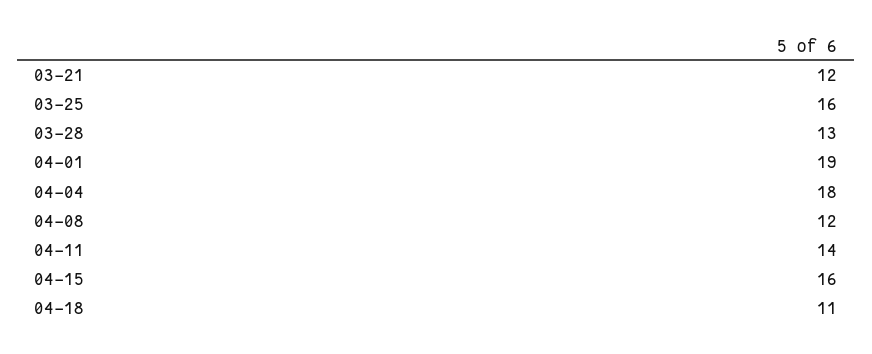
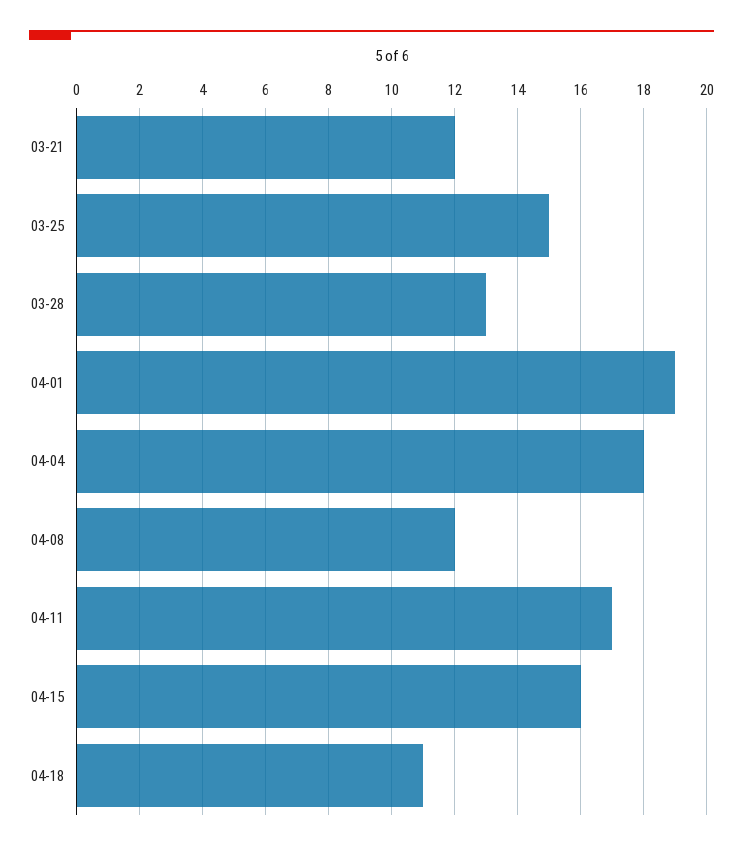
03-25: 16 -> 15
04-11: 14 -> 17

